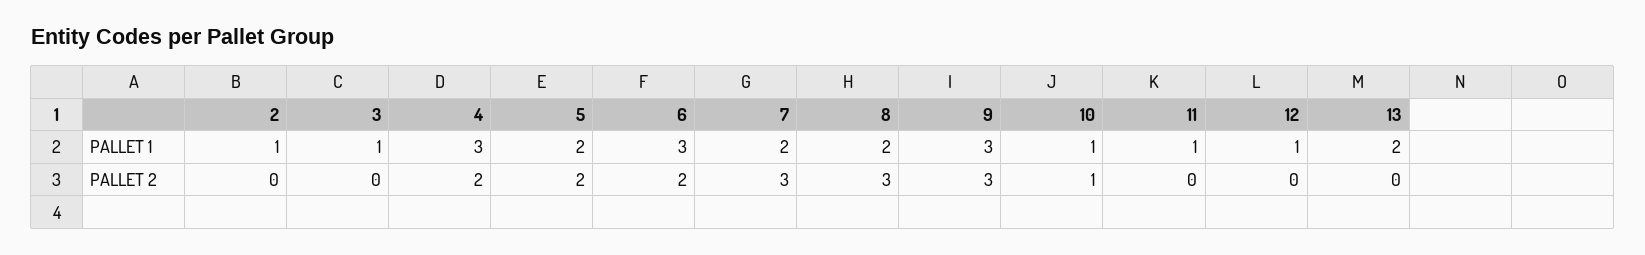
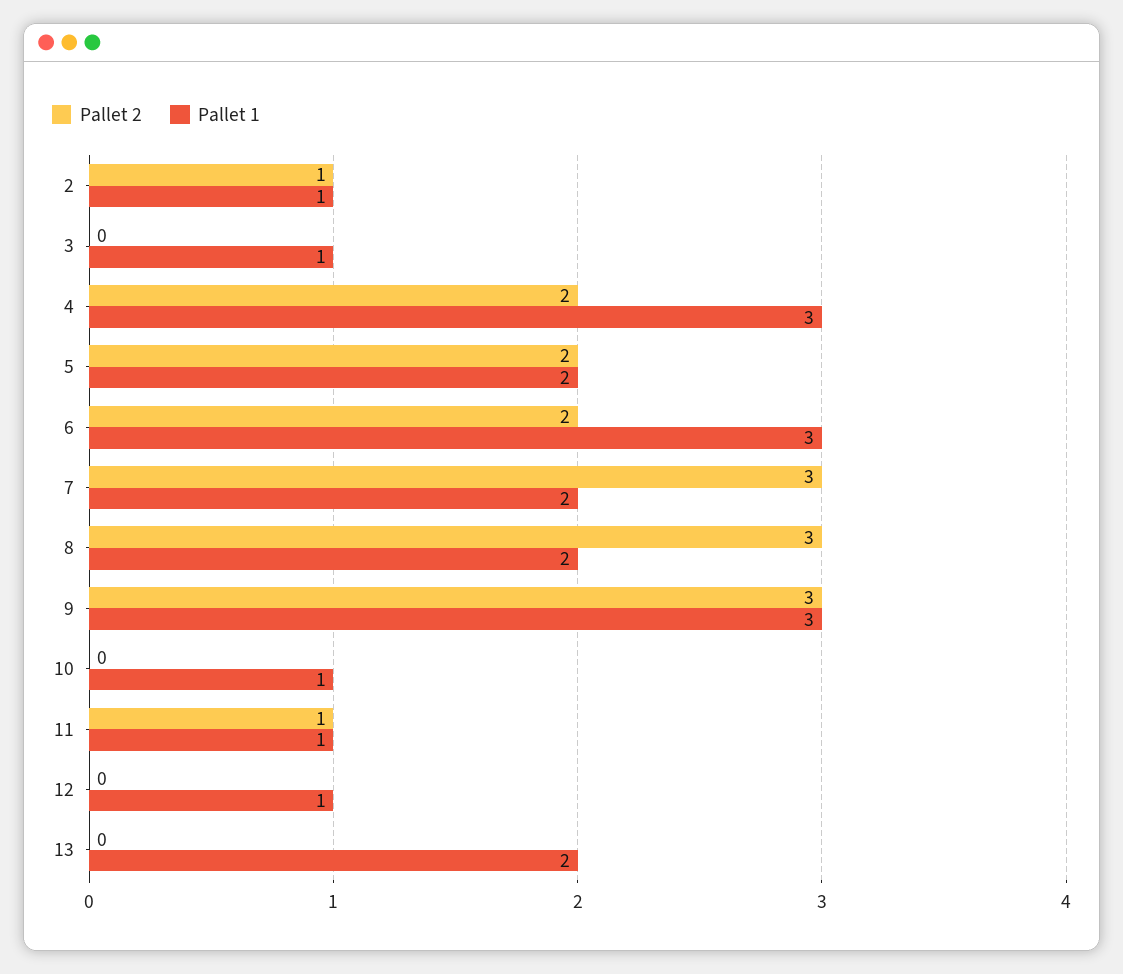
PALLET 2, 2: 0 -> 1
PALLET 2, 10: 1 -> 0
PALLET 2, 11: 0 -> 1

